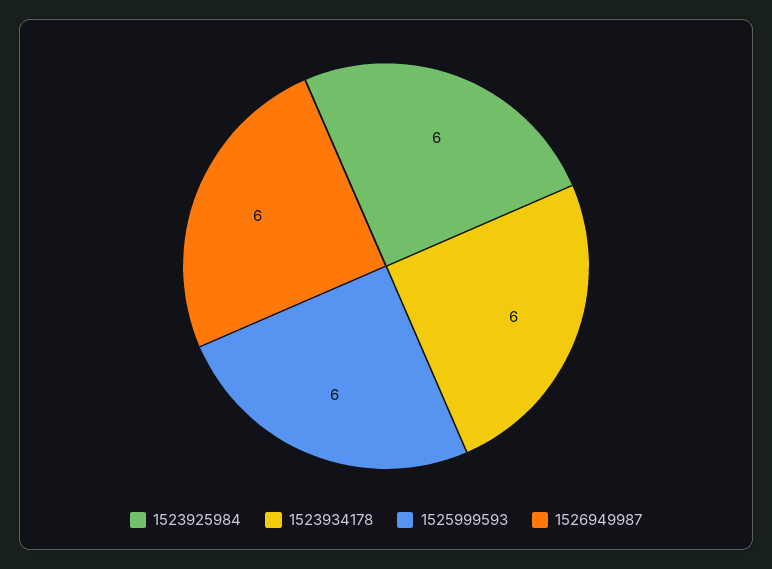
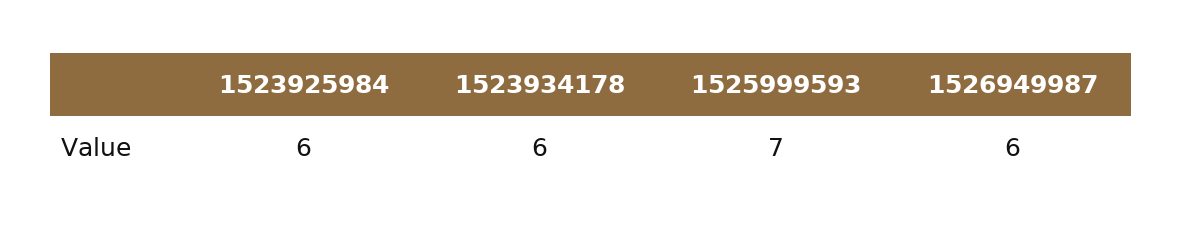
1525999593: 6 -> 7

